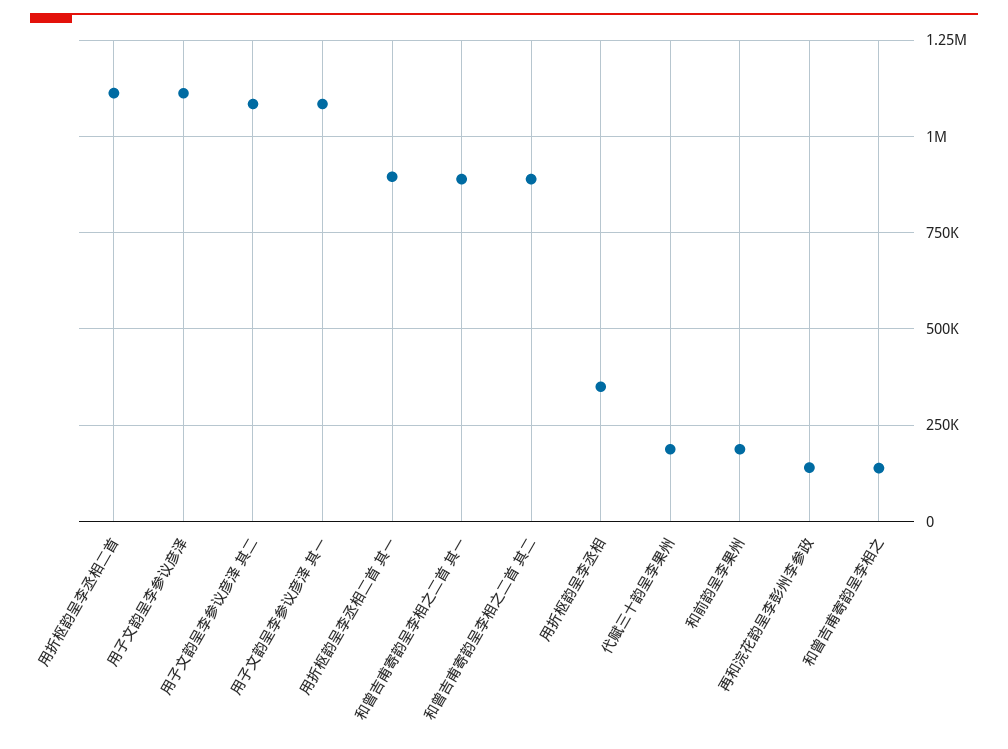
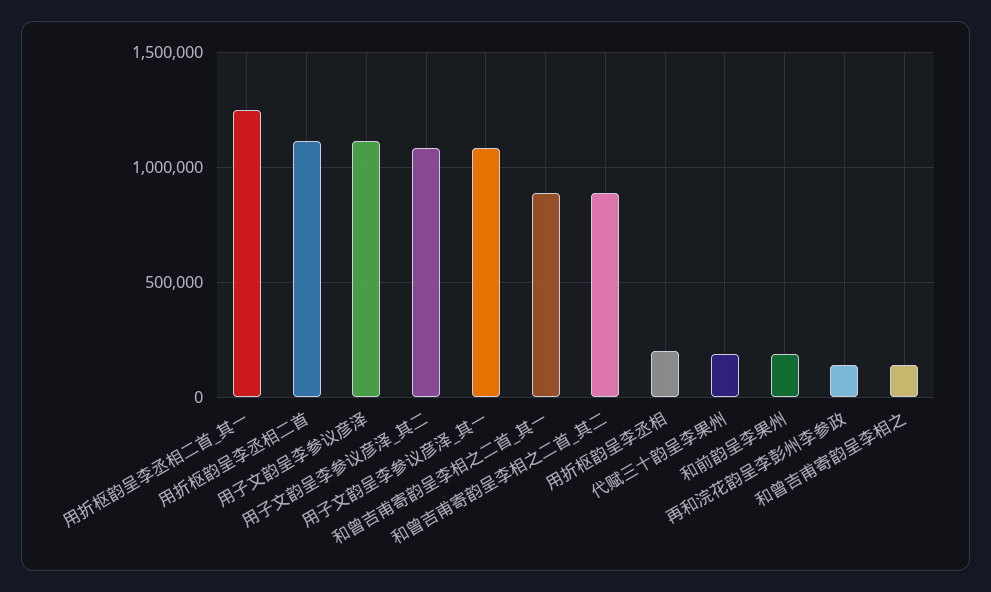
用折枢韵呈李丞相二首 其一: 900000 -> 1250000
用折枢韵呈李丞相: 350000 -> 200000

